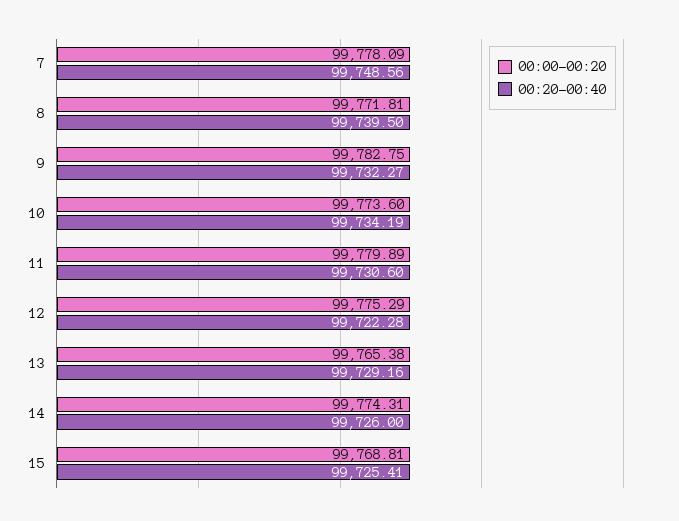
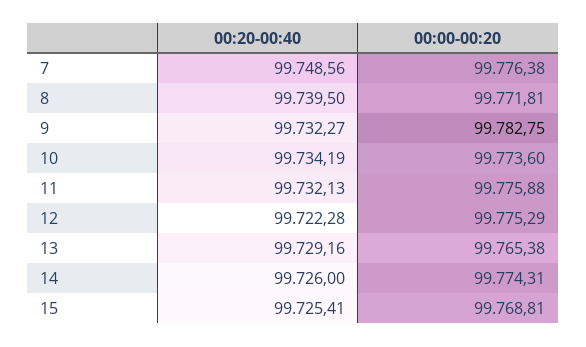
00:00-00:20, 7: 99778.09 -> 99776.38
00:00-00:20, 11: 99779.89 -> 99775.88
00:20-00:40, 11: 99730.6 -> 99732.13

